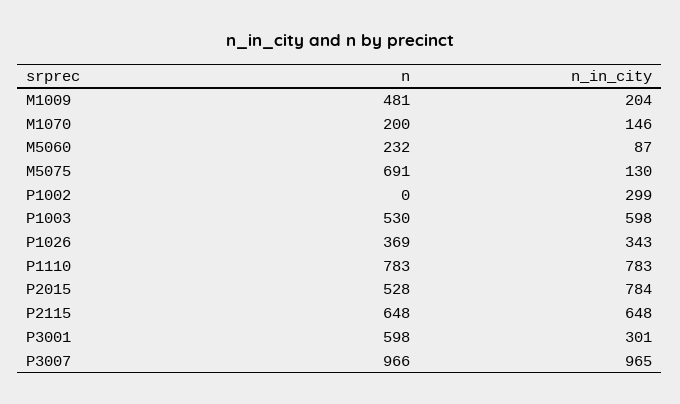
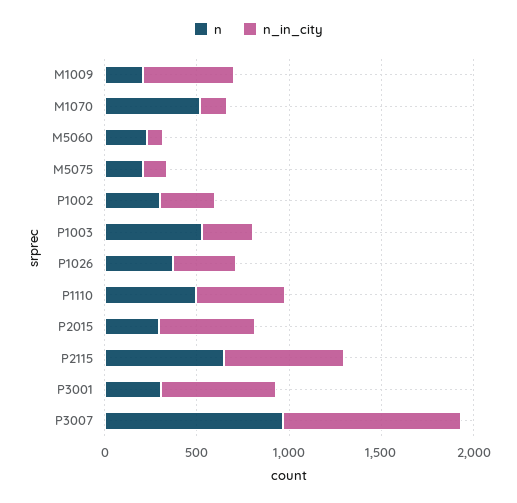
n, M1009: 481 -> 200
n_in_city, M1009: 204 -> 500
n, M1070: 200 -> 500
n, M5075: 691 -> 200
n, P1002: 0 -> 300
n_in_city, P1003: 598 -> 300
n, P1110: 783 -> 500
n_in_city, P1110: 783 -> 500
n, P2015: 528 -> 300
n_in_city, P2015: 784 -> 500
n, P3001: 598 -> 300
n_in_city, P3001: 301 -> 600

